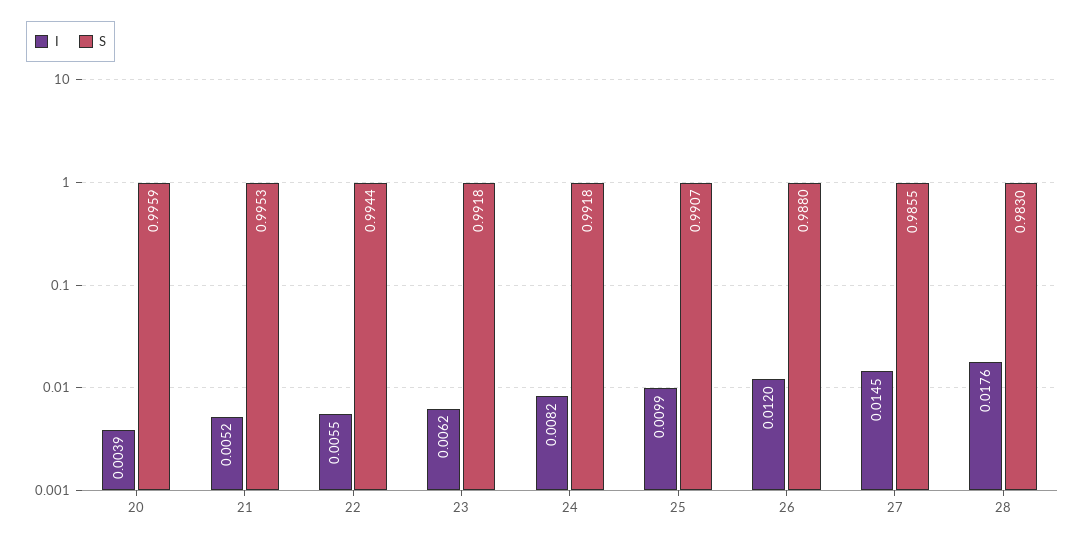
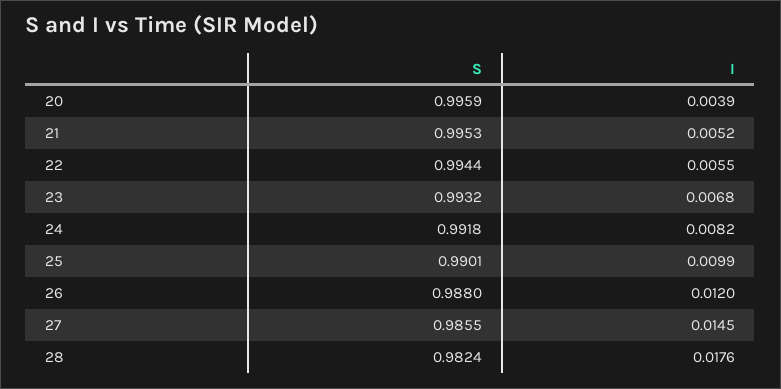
I, 23: 0.0062 -> 0.0068
S, 23: 0.9918 -> 0.9932
S, 25: 0.9907 -> 0.9901
S, 28: 0.983 -> 0.9824

